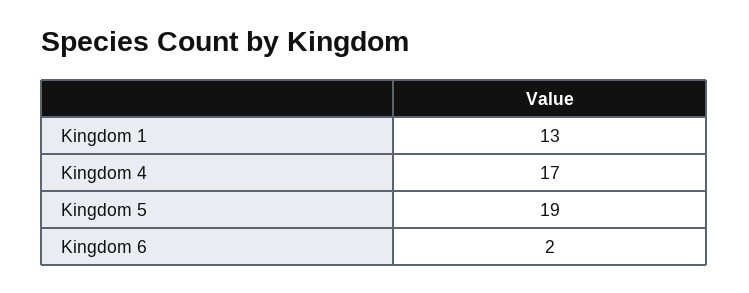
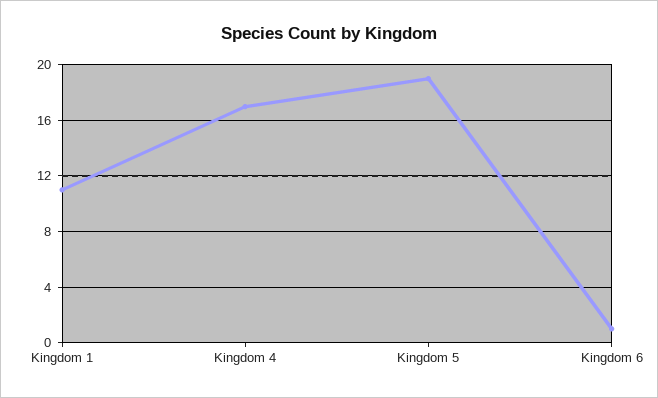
Kingdom 1: 13 -> 11
Kingdom 6: 2 -> 1

